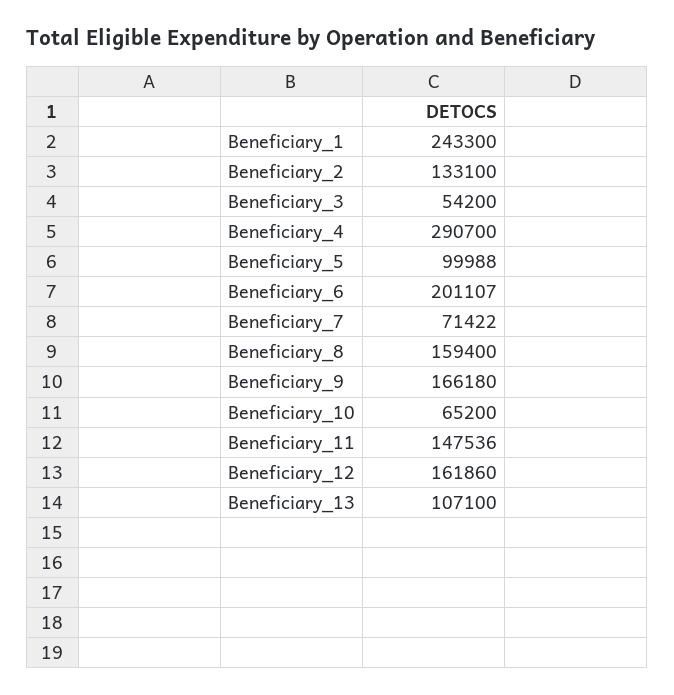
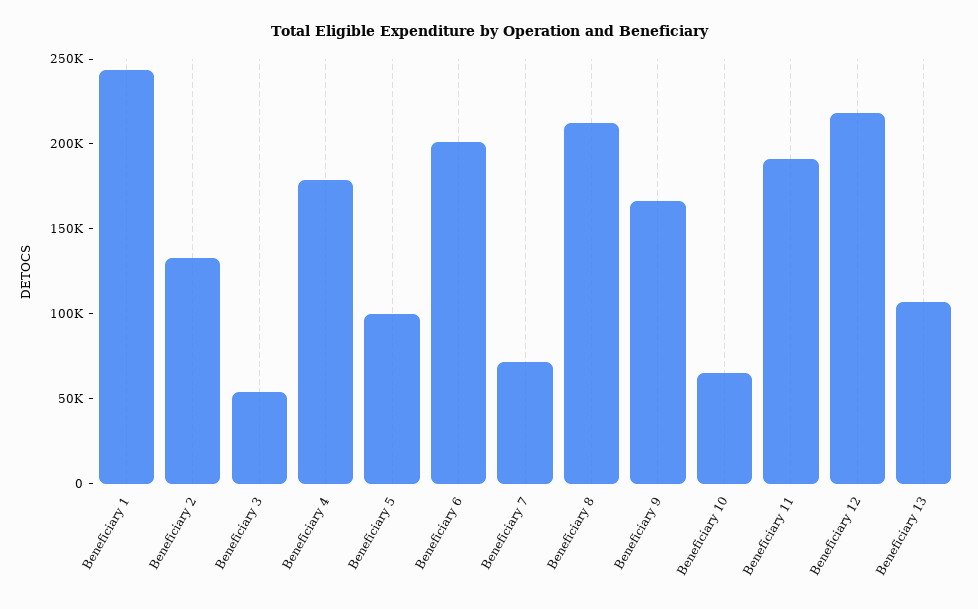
Beneficiary_4: 290700 -> 180000
Beneficiary_8: 159400 -> 210000
Beneficiary_11: 147536 -> 190000
Beneficiary_12: 161860 -> 220000

